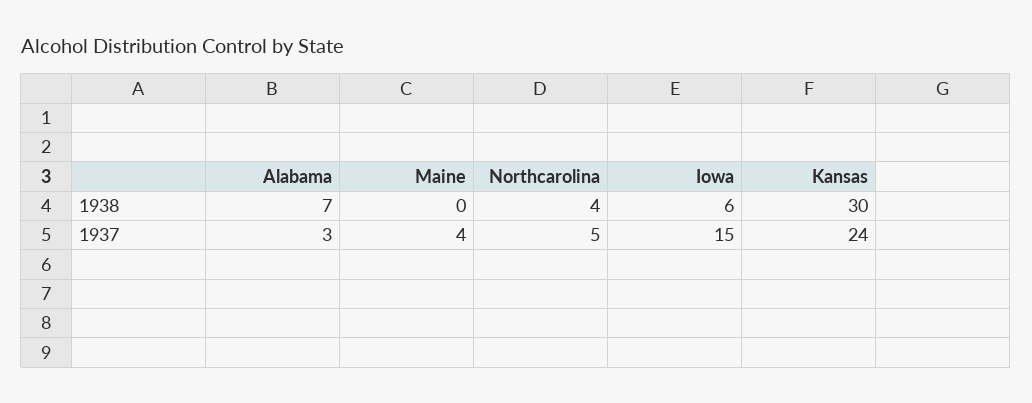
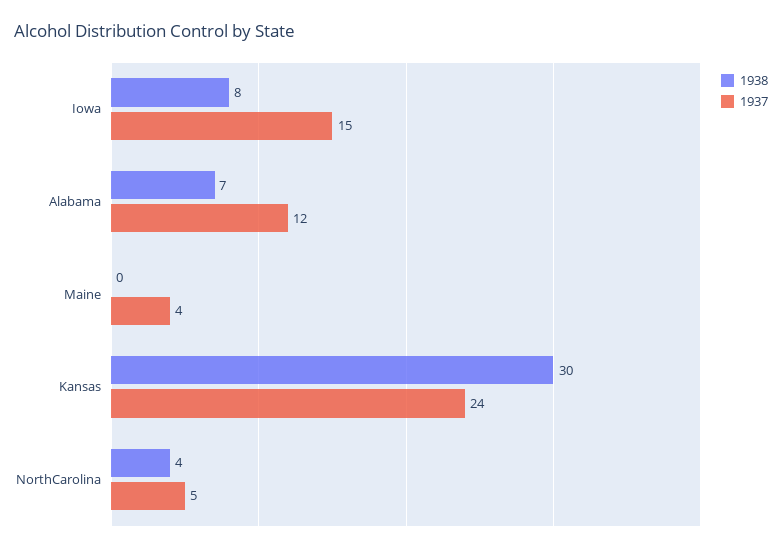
1938, Iowa: 6 -> 8
1937, Alabama: 3 -> 12

